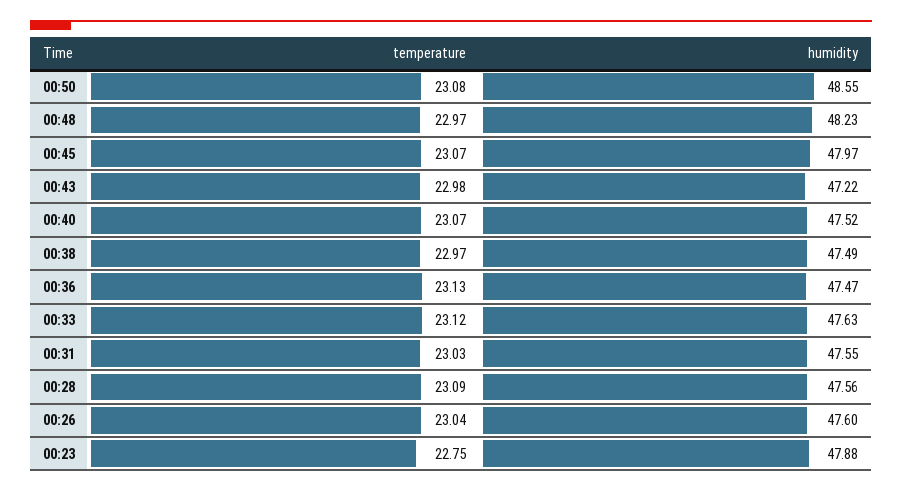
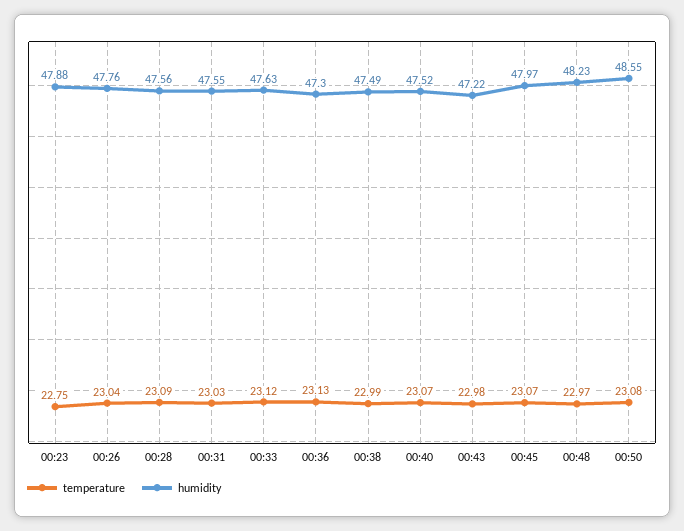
temperature, 00:38: 22.97 -> 22.99
humidity, 00:36: 47.47 -> 47.3
humidity, 00:26: 47.6 -> 47.76

